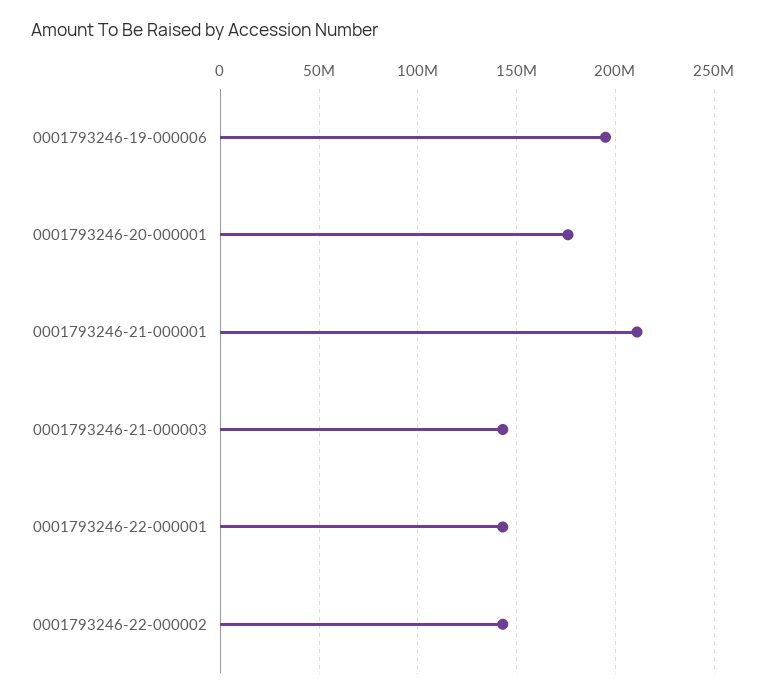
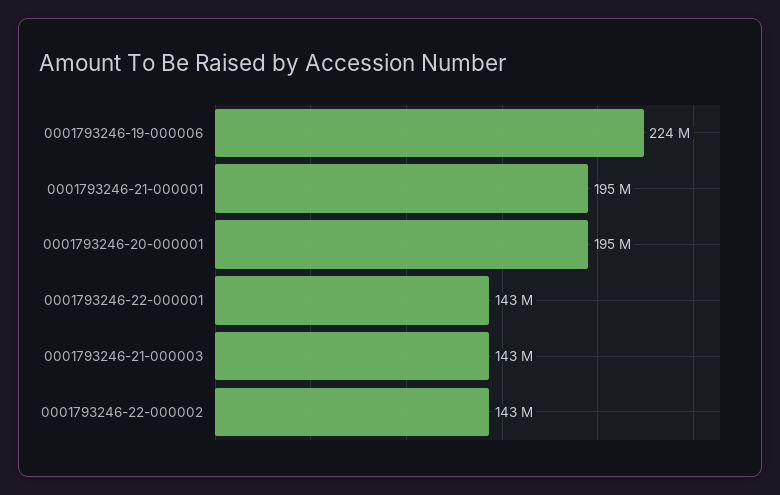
0001793246-19-000006: 195000000 -> 224000000
0001793246-20-000001: 175000000 -> 195000000
0001793246-21-000001: 210000000 -> 195000000

